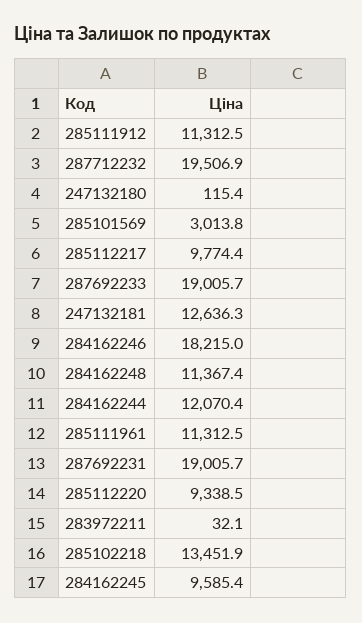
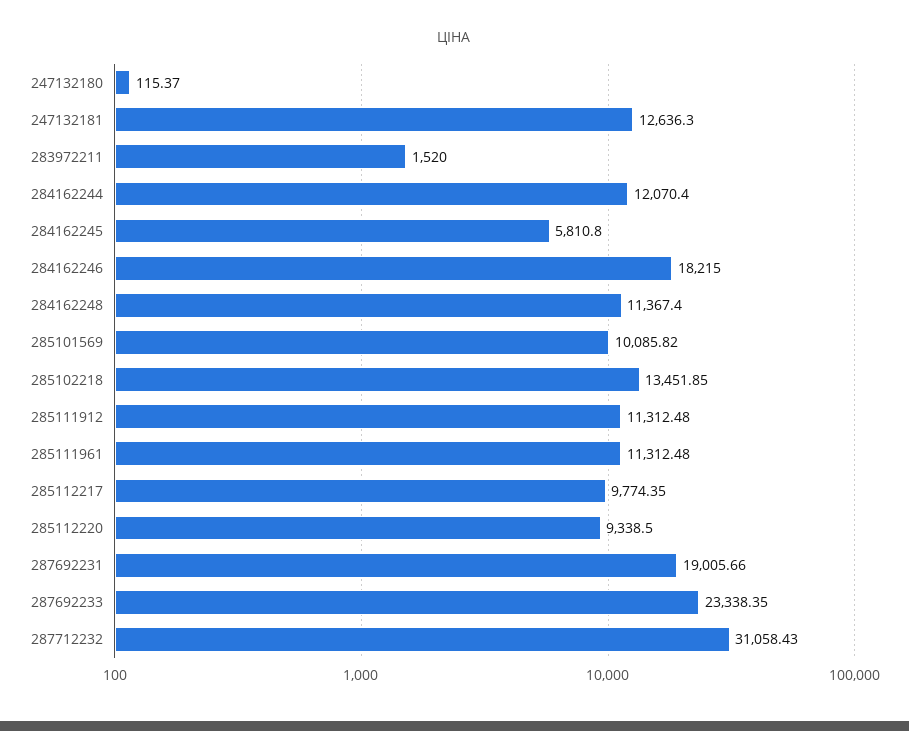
287712232: 19506.9 -> 31058.43
285101569: 3013.8 -> 10085.82
287692233: 19005.7 -> 23338.35
283972211: 32.1 -> 1520
284162245: 9585.4 -> 5810.8

